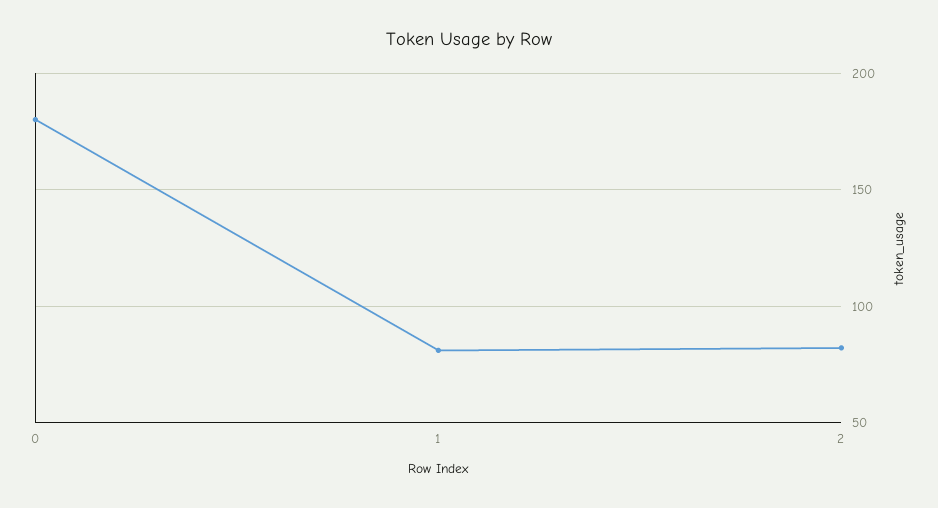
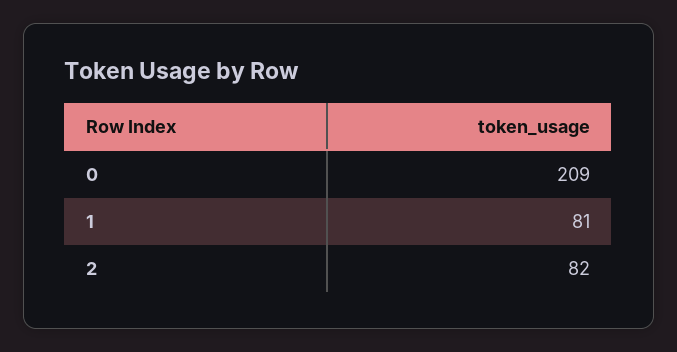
0: 180 -> 209

